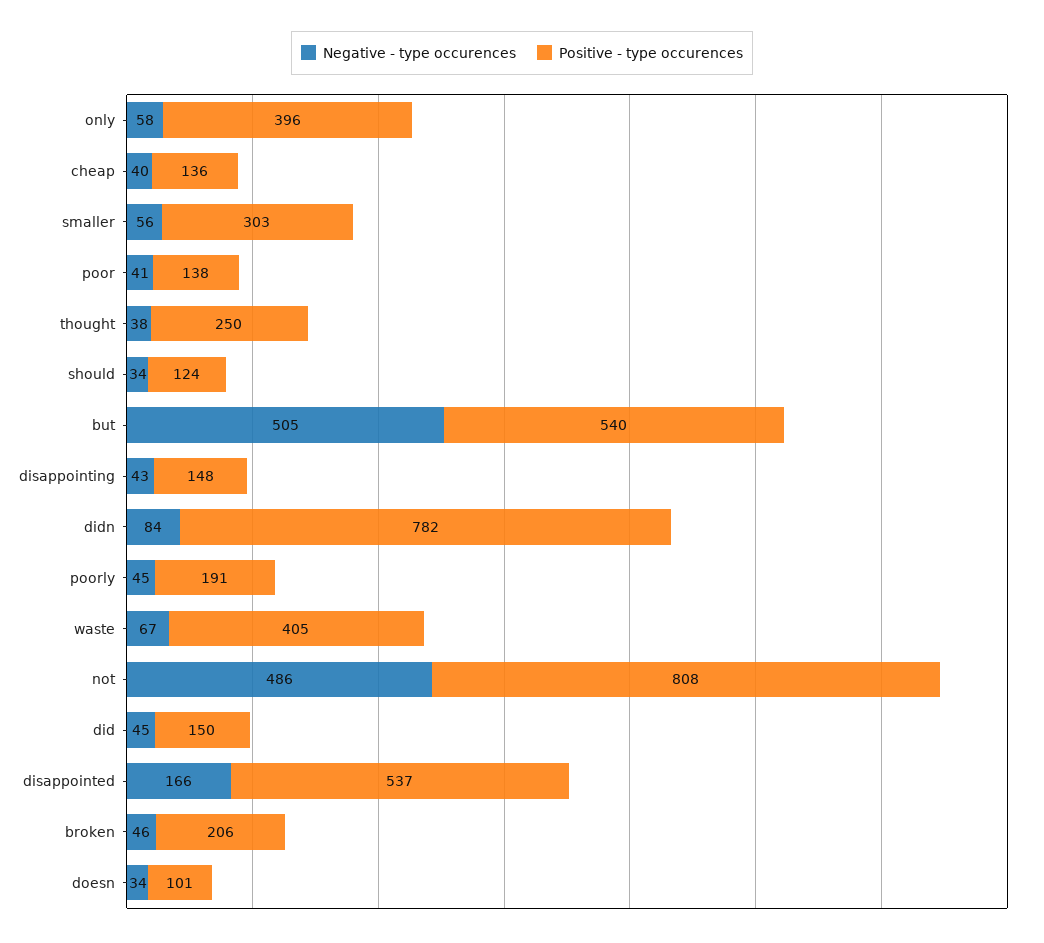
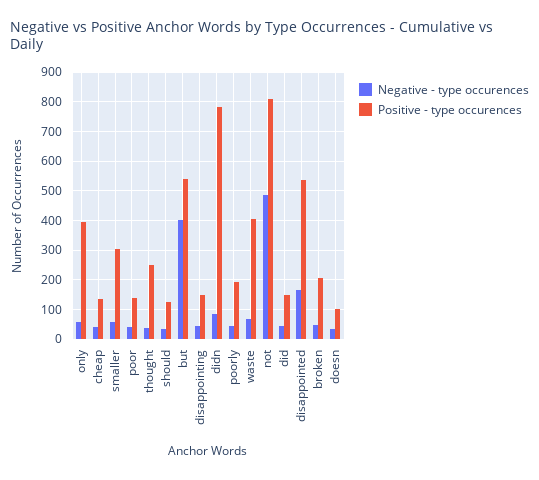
Negative - type occurences, but: 505 -> 400

